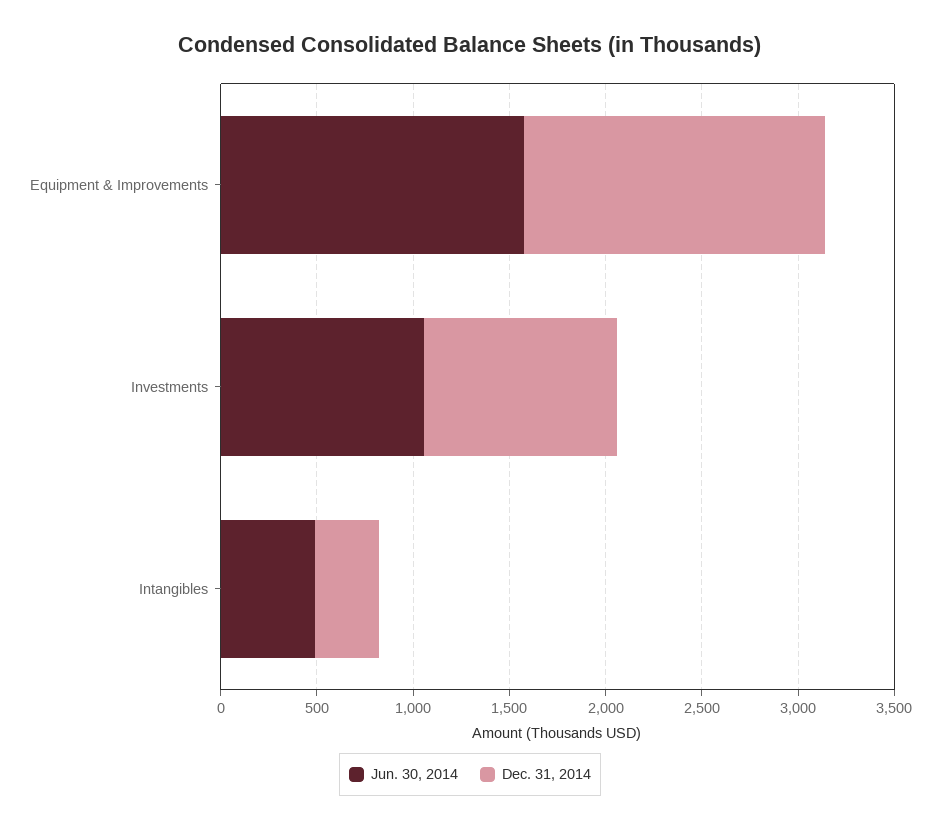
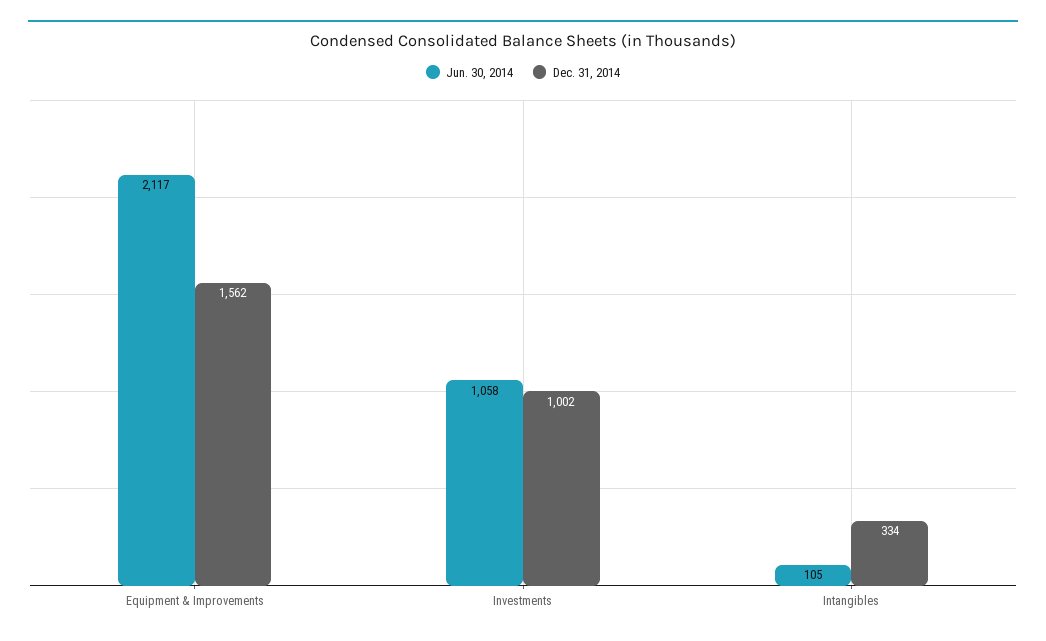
Jun. 30, 2014, Equipment & Improvements: 1600 -> 2117
Jun. 30, 2014, Intangibles: 500 -> 105

